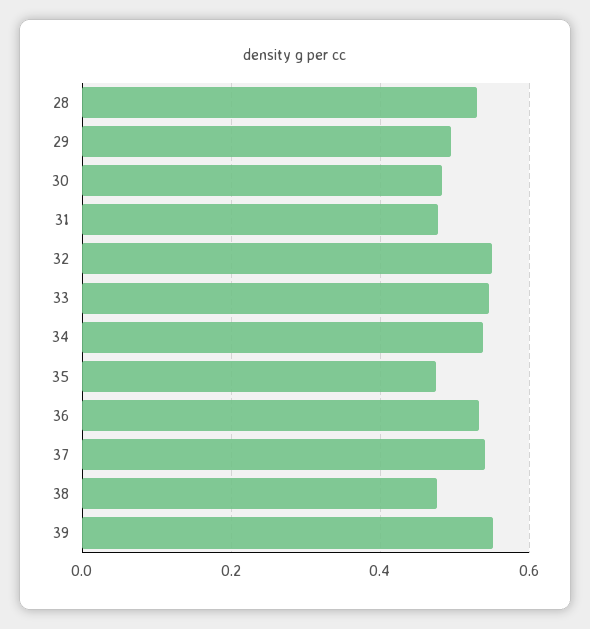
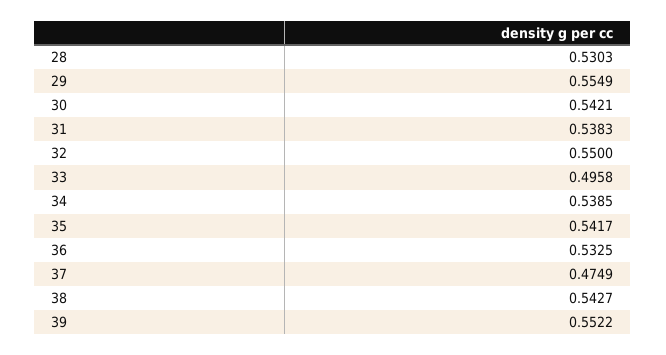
29: 0.5 -> 0.5549
30: 0.48 -> 0.5421
31: 0.48 -> 0.5383
33: 0.54 -> 0.4958
35: 0.48 -> 0.5417
37: 0.54 -> 0.4749
38: 0.48 -> 0.5427

